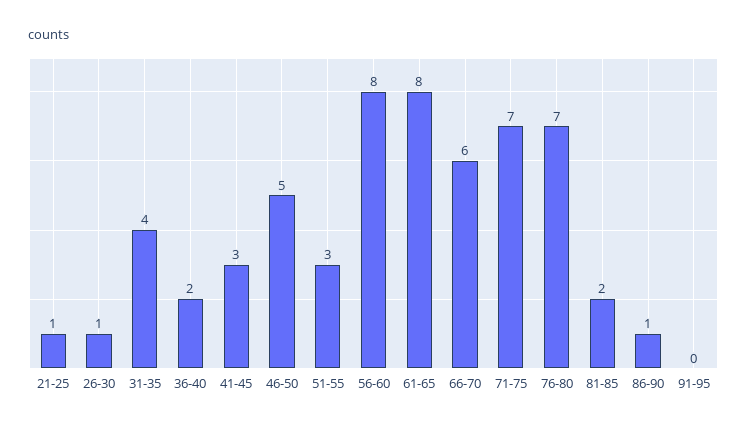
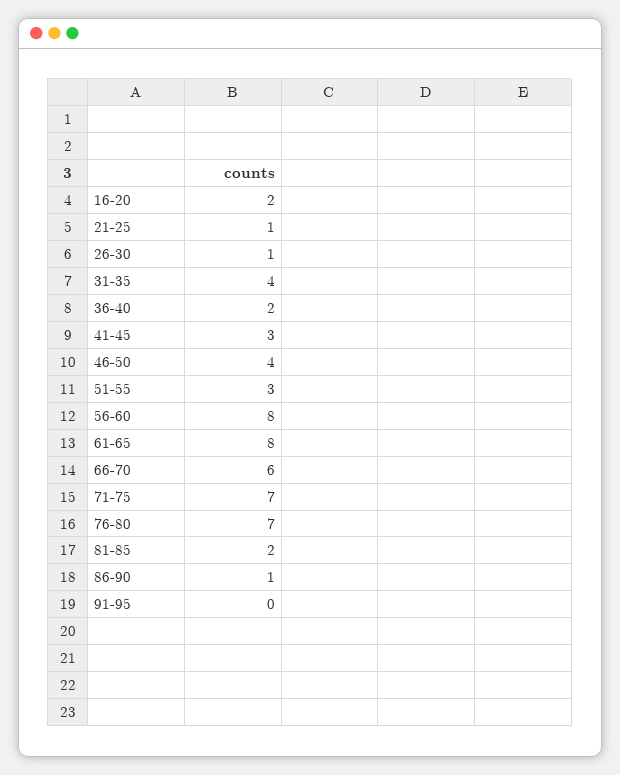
46-50: 5 -> 4
16-20: none -> 2

